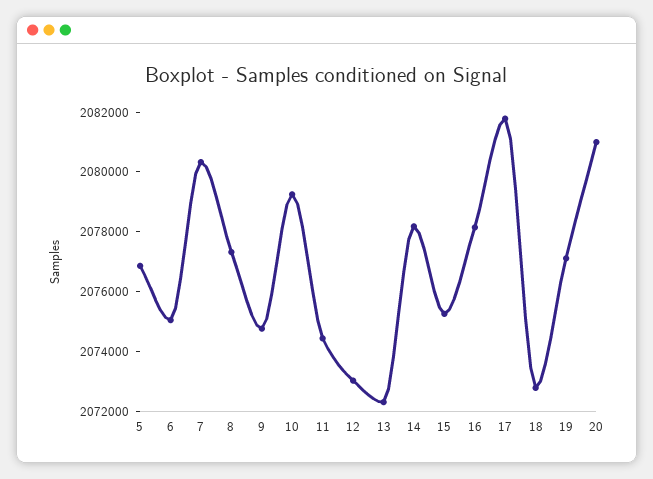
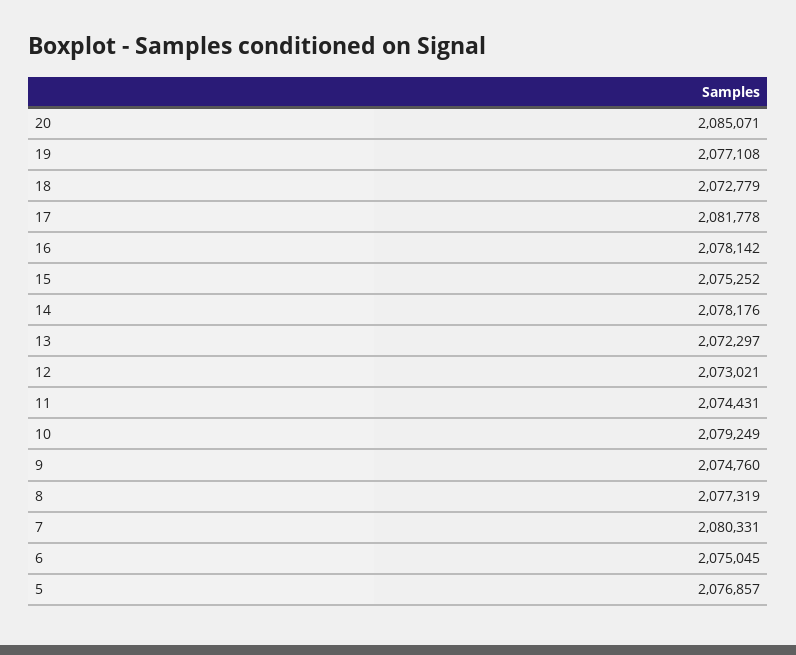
20: 2081000 -> 2085071

